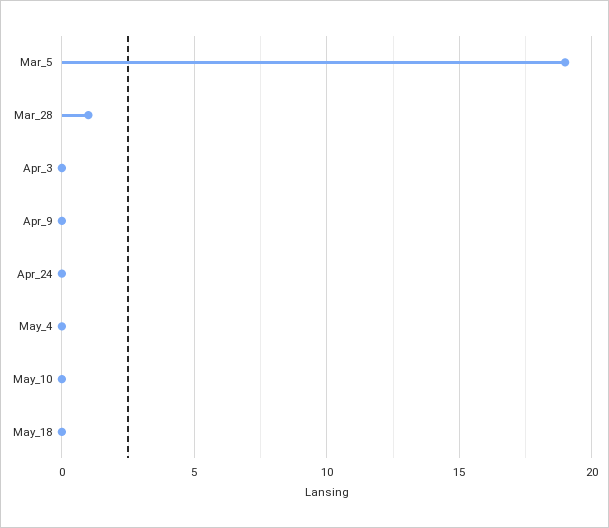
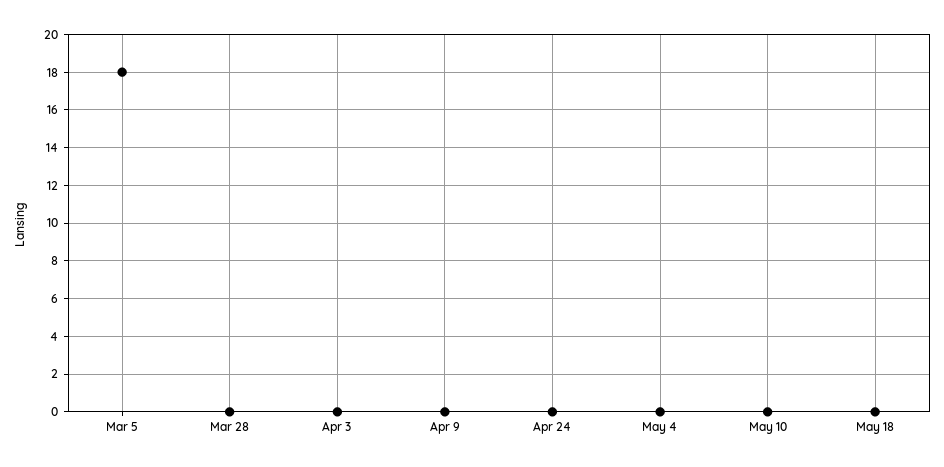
Mar_5: 19 -> 18
Mar_28: 1 -> 0

